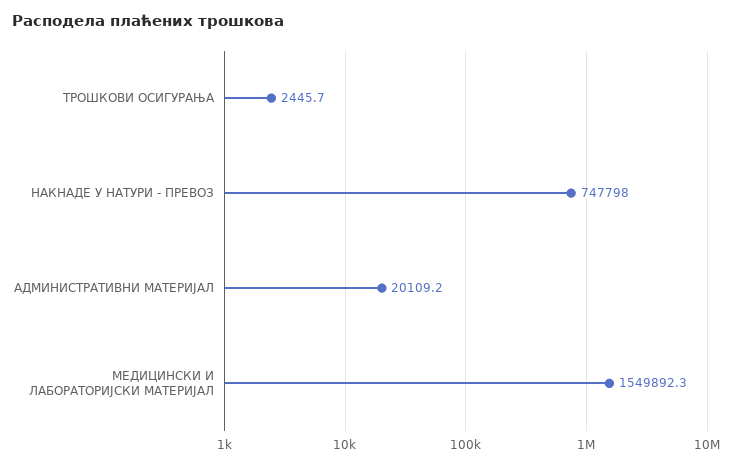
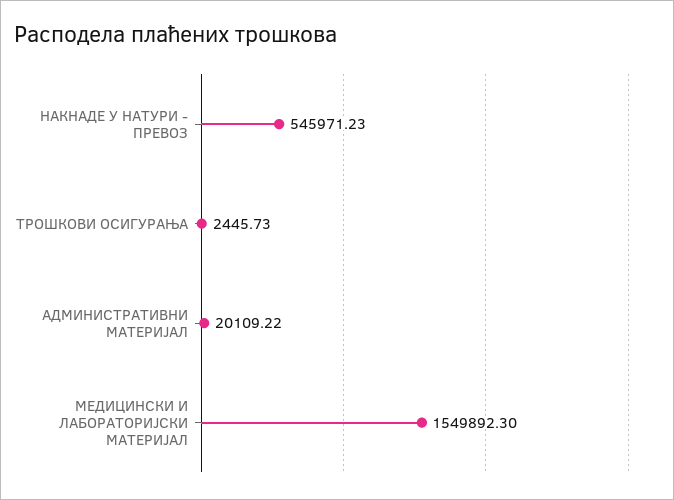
НАКНАДЕ У НАТУРИ - ПРЕВОЗ: 747798 -> 545971.23

